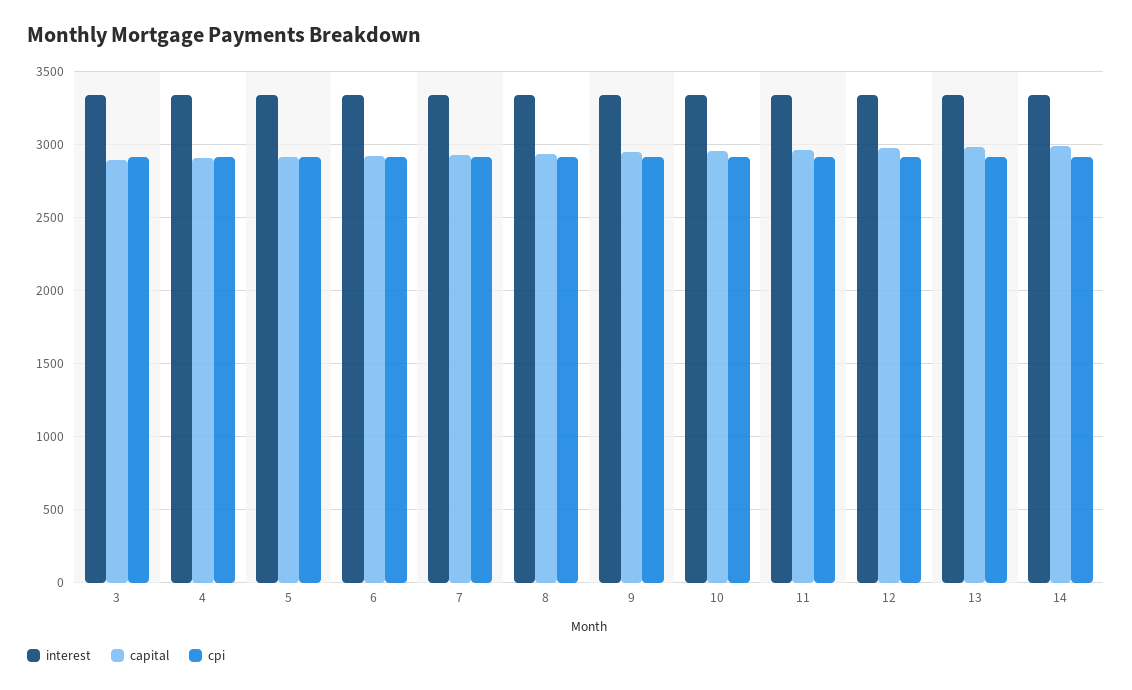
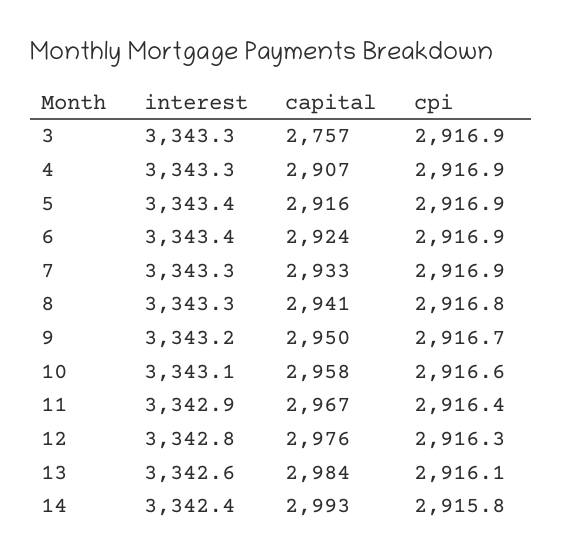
capital, 3: 2900 -> 2757

